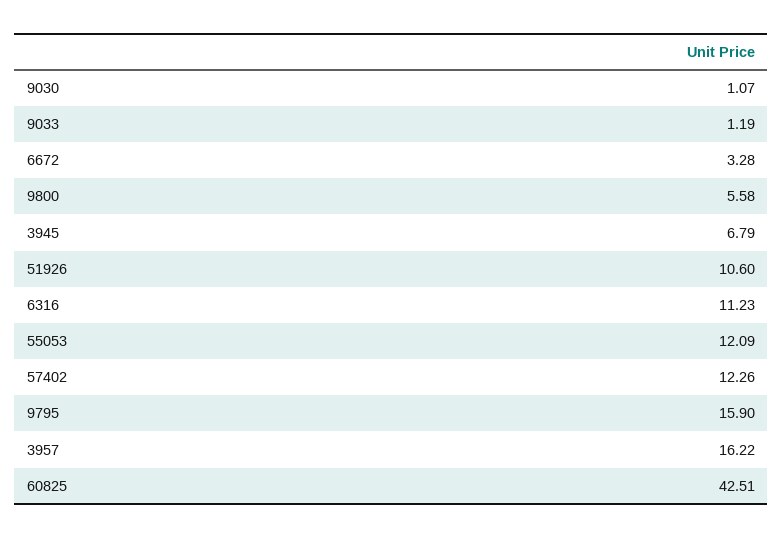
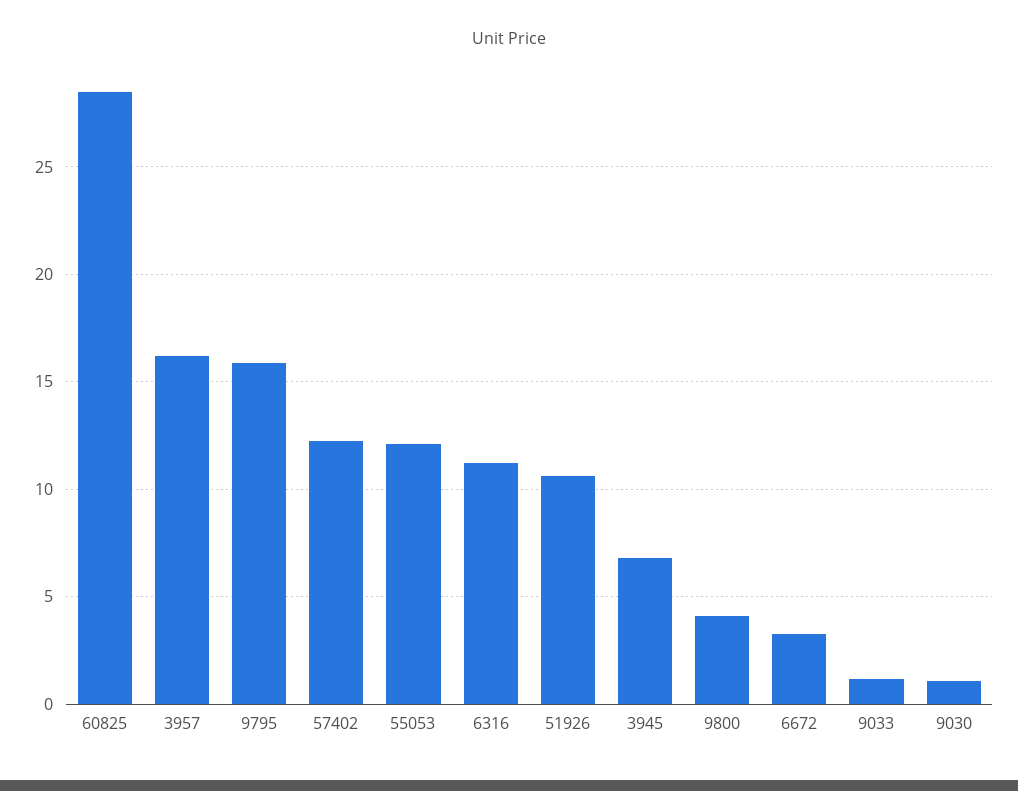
9800: 5.58 -> 4
60825: 42.51 -> 28.5

